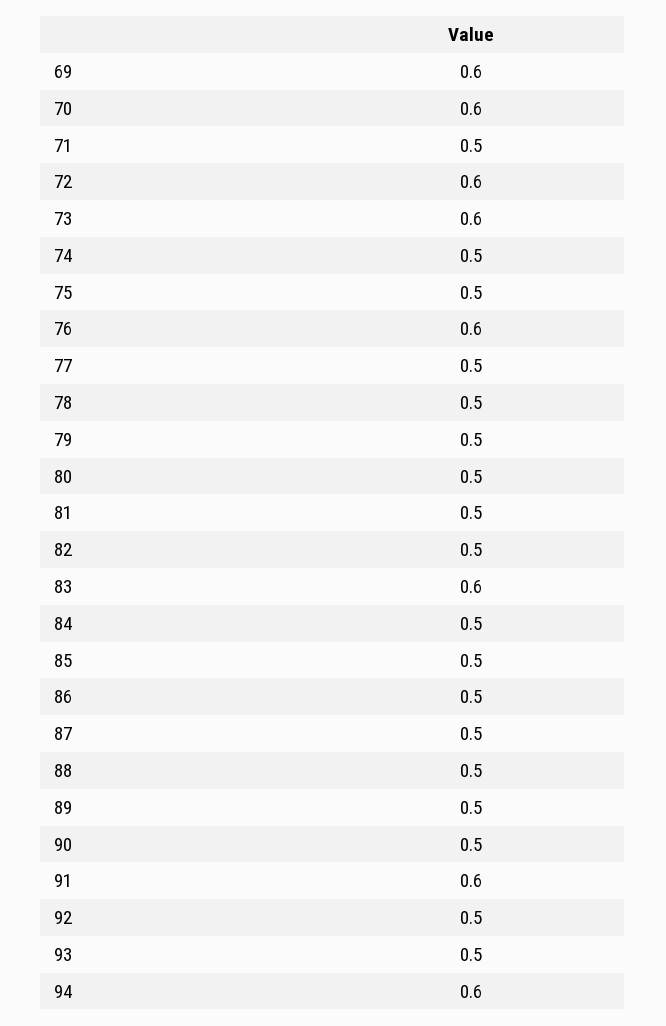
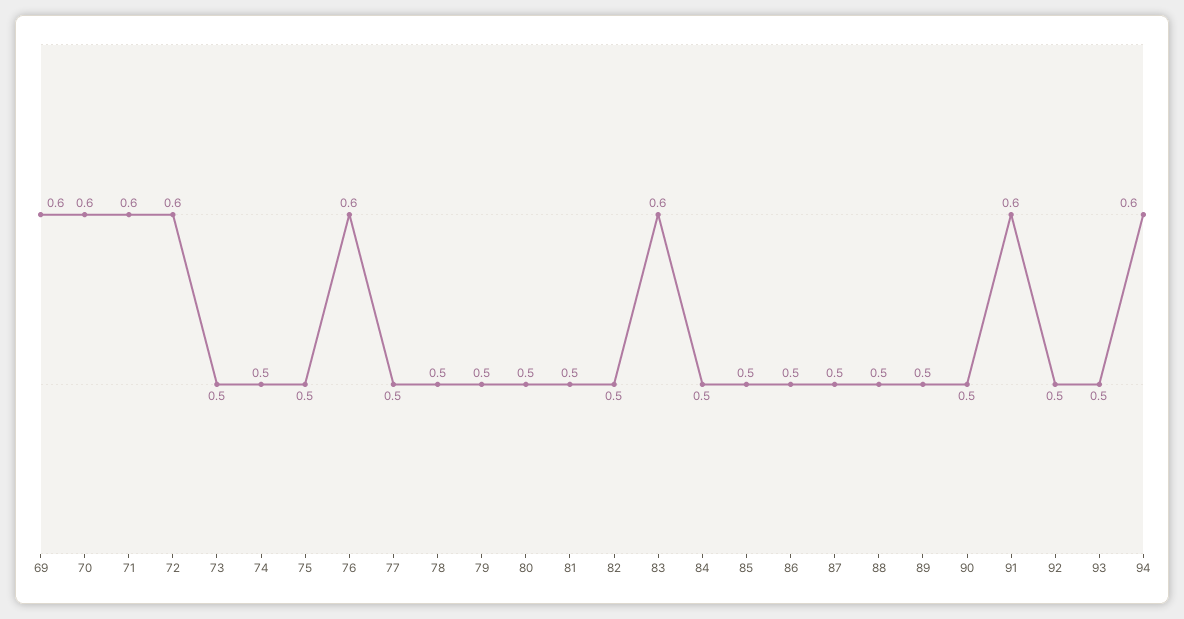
71: 0.5 -> 0.6
73: 0.6 -> 0.5

